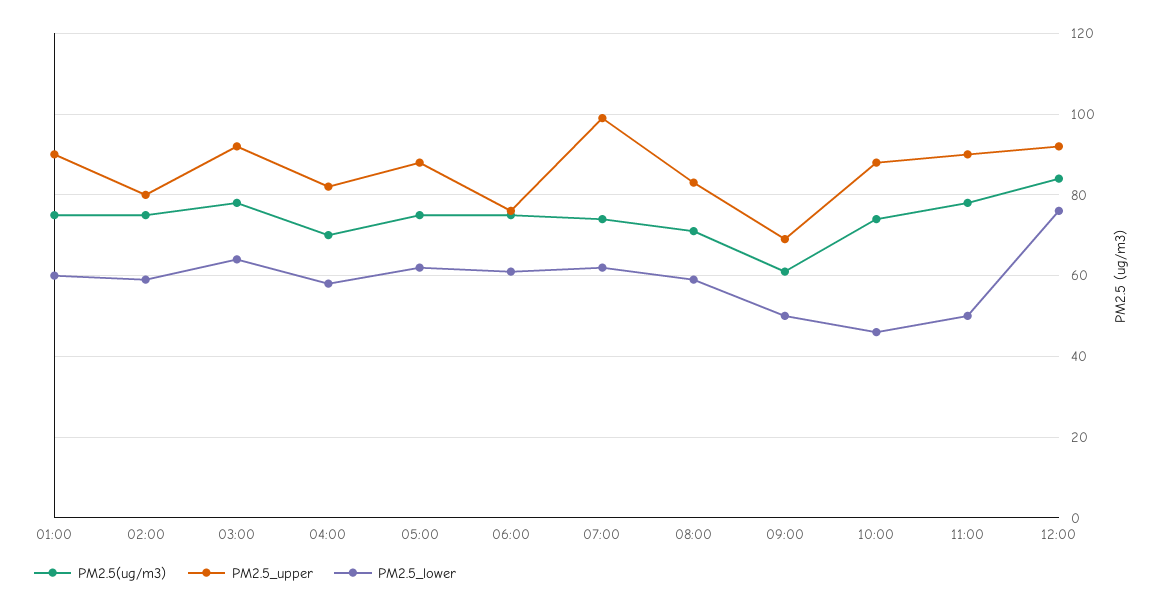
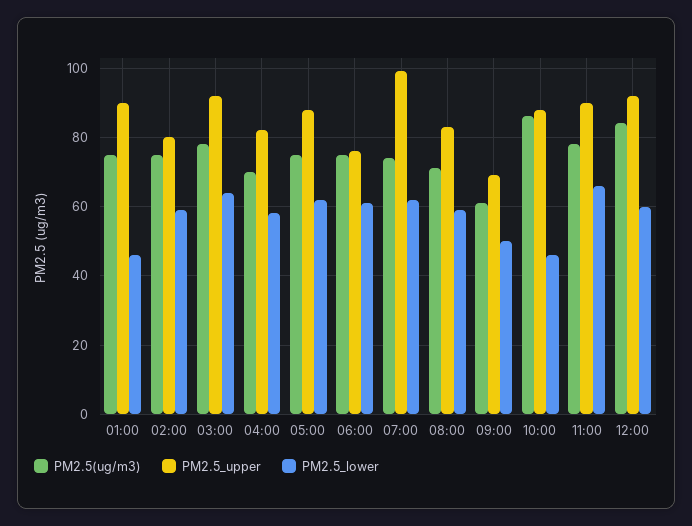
PM2.5_lower, 01:00: 60 -> 45
PM2.5(ug/m3), 10:00: 75 -> 85
PM2.5_lower, 11:00: 50 -> 65
PM2.5_lower, 12:00: 75 -> 60

